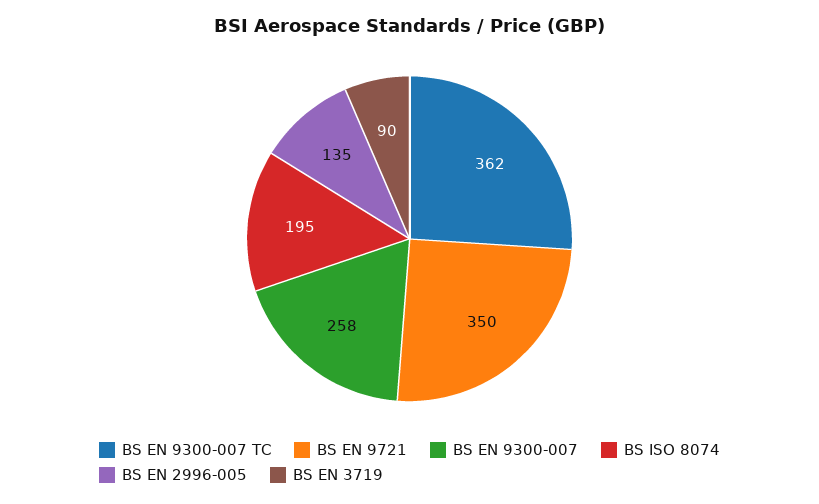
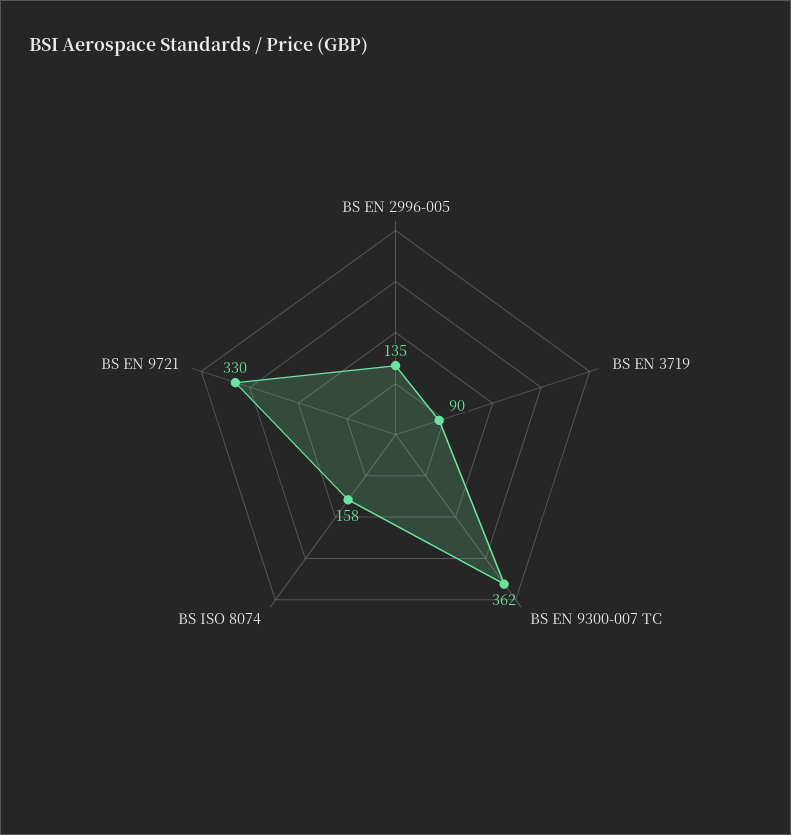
BS EN 9721: 350 -> 330
BS EN 9300-007: 258 -> none
BS ISO 8074: 195 -> 158

